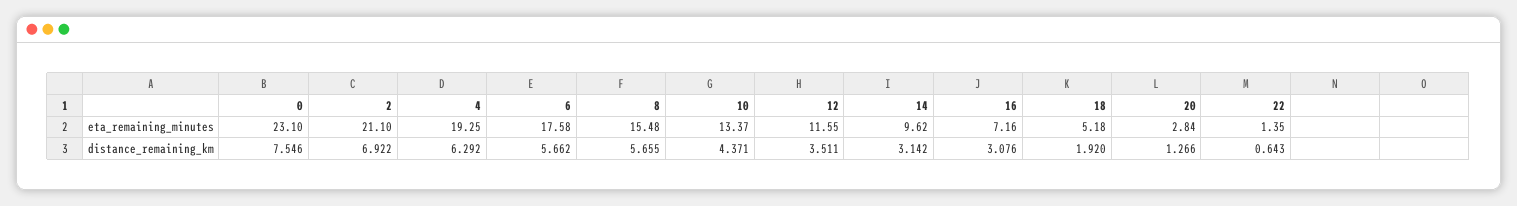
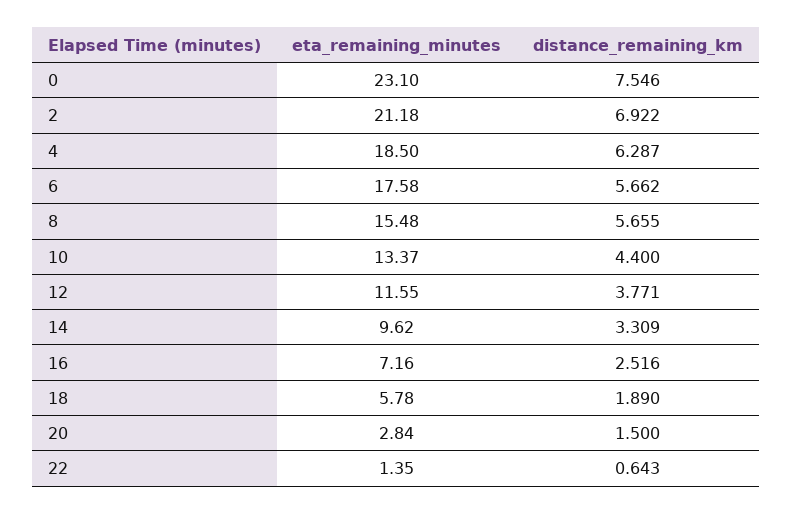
2, eta_remaining_minutes: 21.1 -> 21.18
4, eta_remaining_minutes: 19.25 -> 18.5
18, eta_remaining_minutes: 5.18 -> 5.78
4, distance_remaining_km: 6.292 -> 6.287
10, distance_remaining_km: 4.371 -> 4.4
12, distance_remaining_km: 3.511 -> 3.771
14, distance_remaining_km: 3.142 -> 3.309
16, distance_remaining_km: 3.076 -> 2.516
18, distance_remaining_km: 1.92 -> 1.89
20, distance_remaining_km: 1.266 -> 1.5

